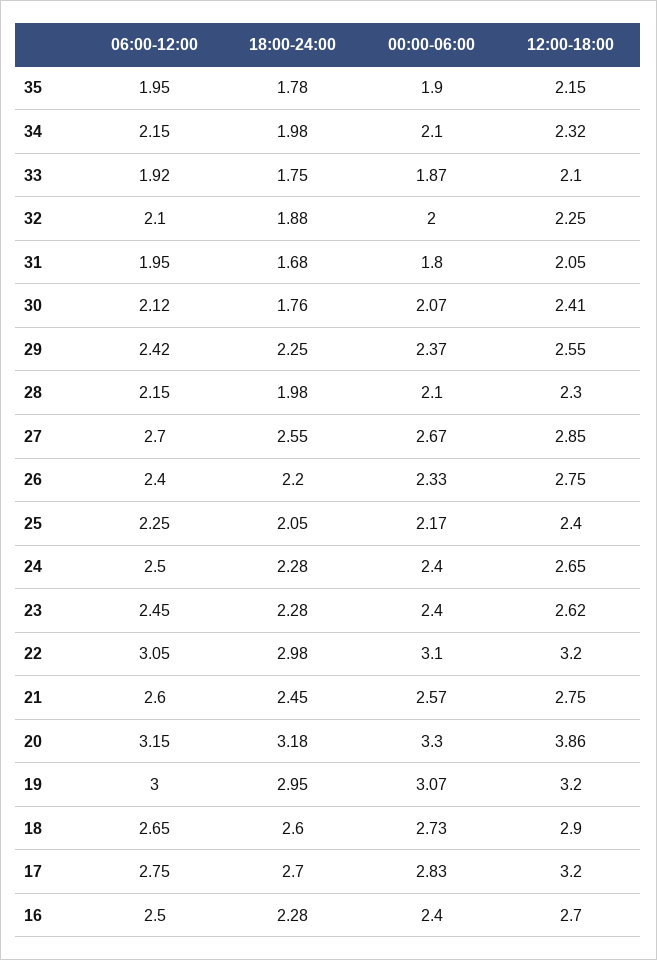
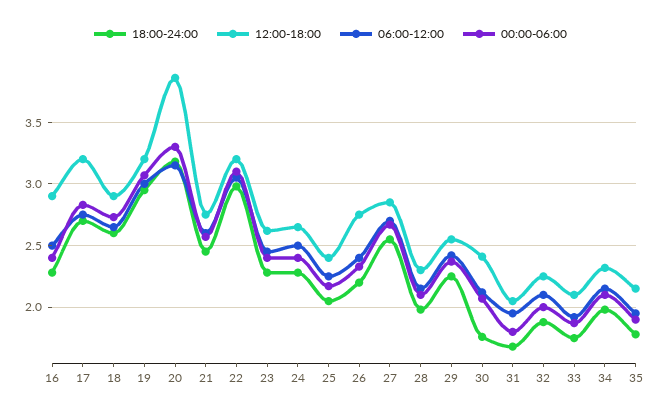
12:00-18:00, 16: 2.7 -> 2.9

